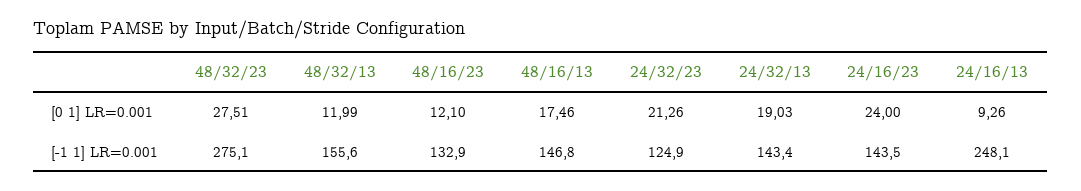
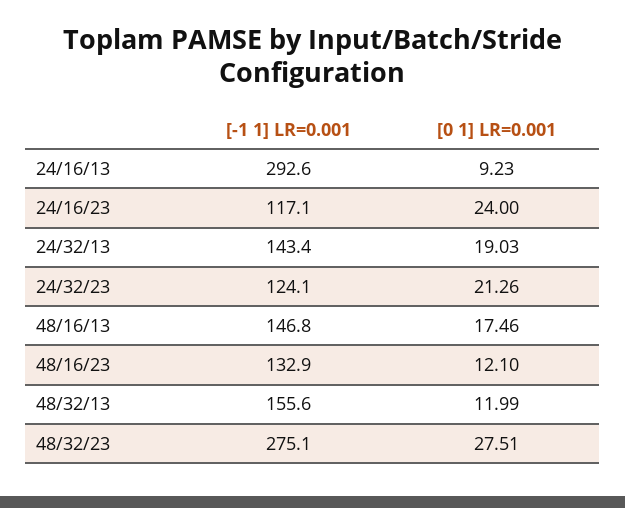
24/16/13, [0 1] LR=0.001: 9.26 -> 9.23
24/32/23, [-1 1] LR=0.001: 124.9 -> 124.1
24/16/23, [-1 1] LR=0.001: 143.5 -> 117.1
24/16/13, [-1 1] LR=0.001: 248.1 -> 292.6

